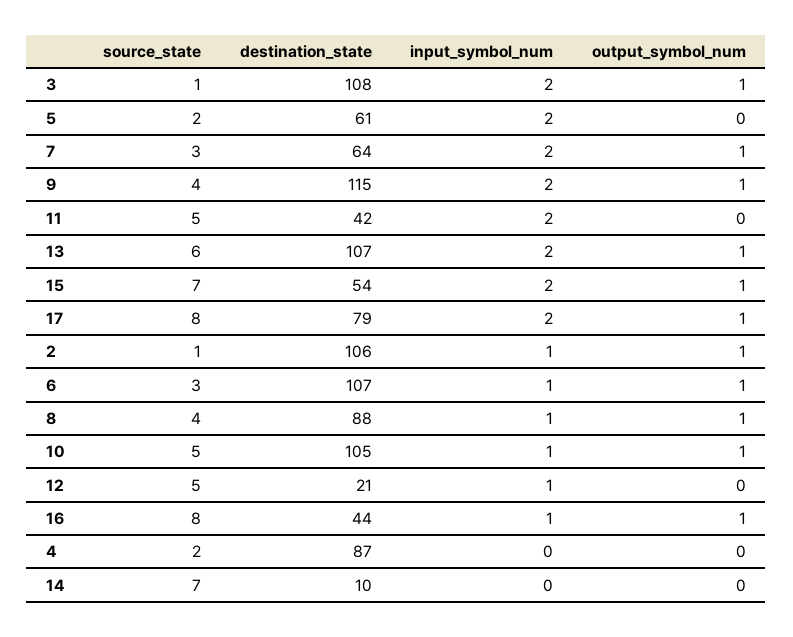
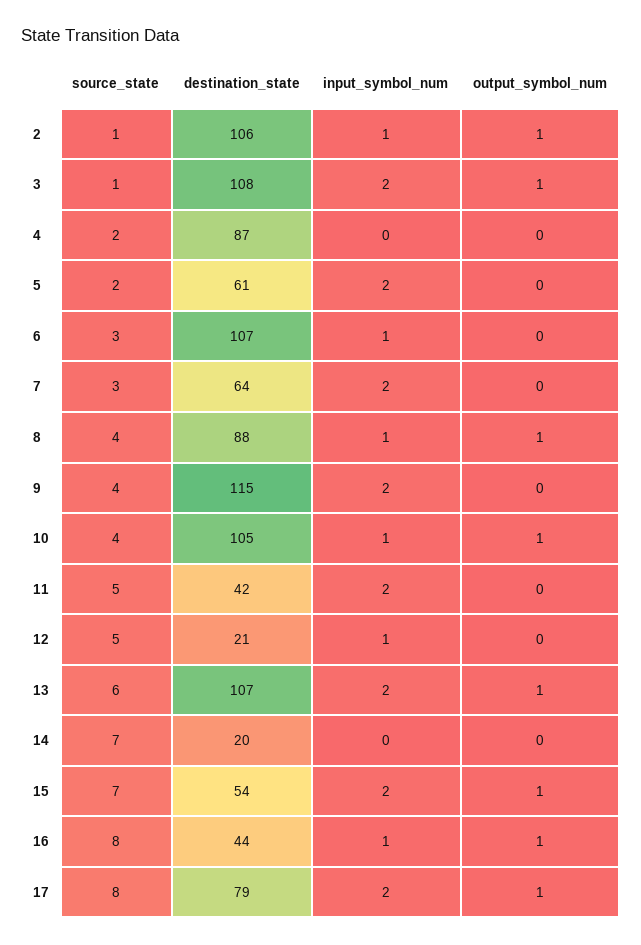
output_symbol_num, 7: 1 -> 0
output_symbol_num, 9: 1 -> 0
output_symbol_num, 6: 1 -> 0
source_state, 10: 5 -> 4
destination_state, 14: 10 -> 20

